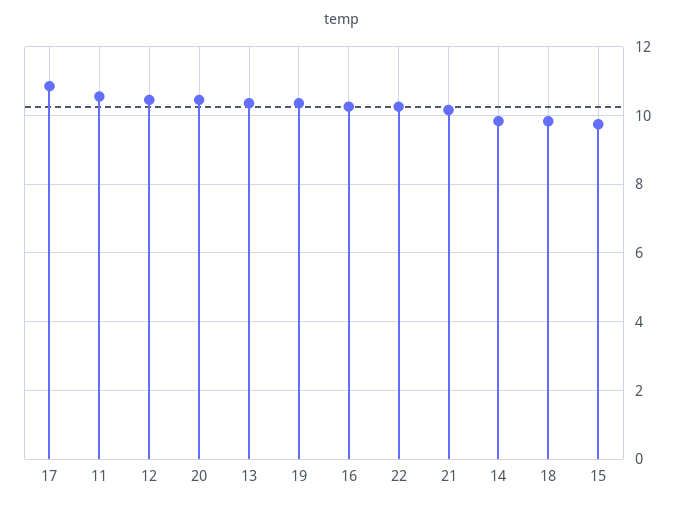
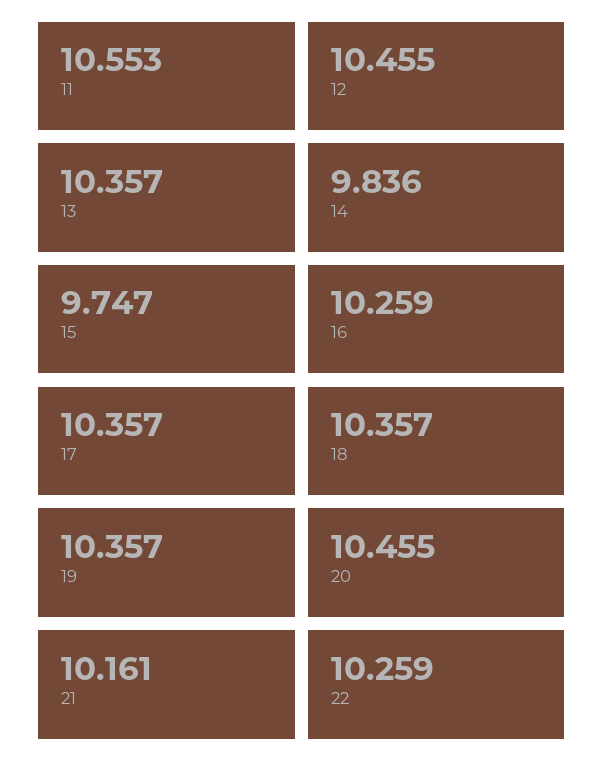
17: 10.8 -> 10.357
18: 9.8 -> 10.357

